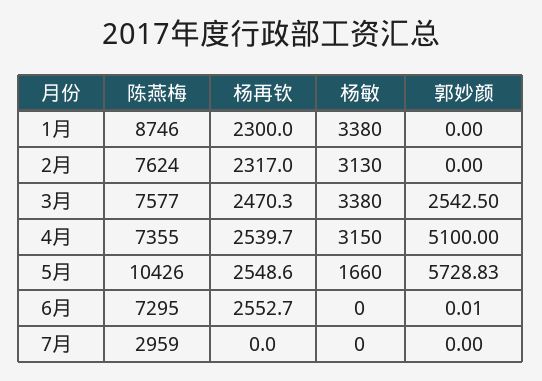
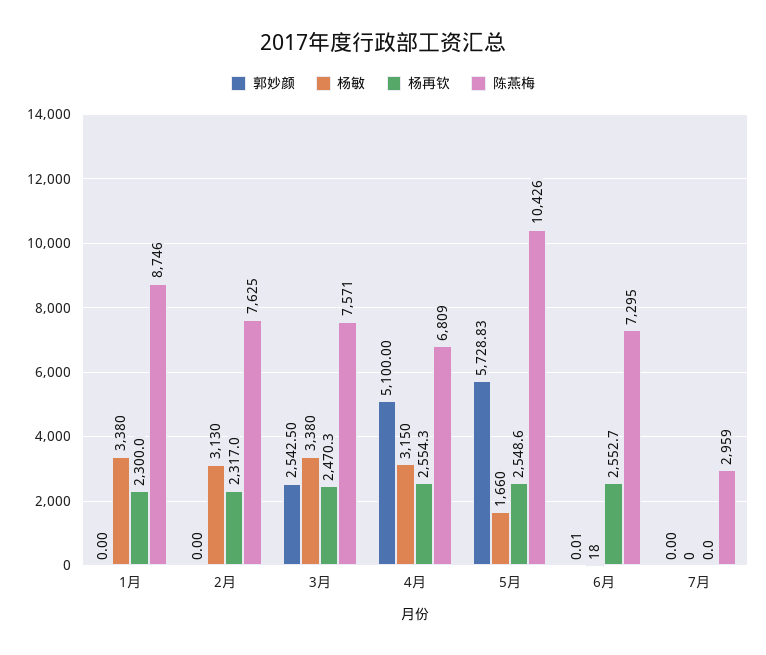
陈燕梅, 2月: 7624 -> 7625
陈燕梅, 3月: 7577 -> 7571
陈燕梅, 4月: 7355 -> 6809
杨再钦, 4月: 2539.7 -> 2554.3
杨敏, 6月: 0 -> 18

